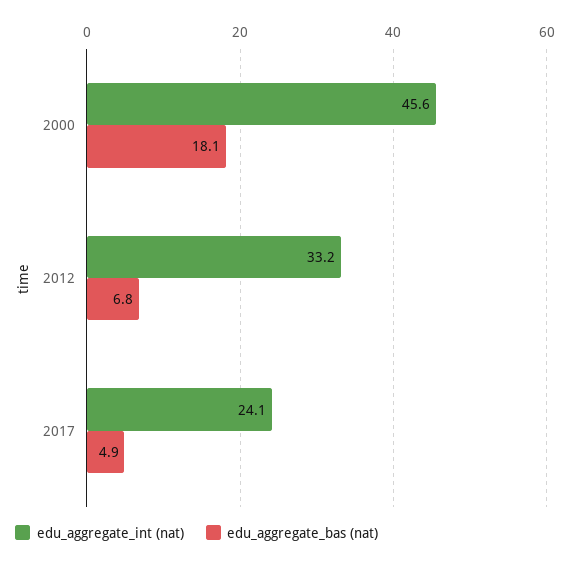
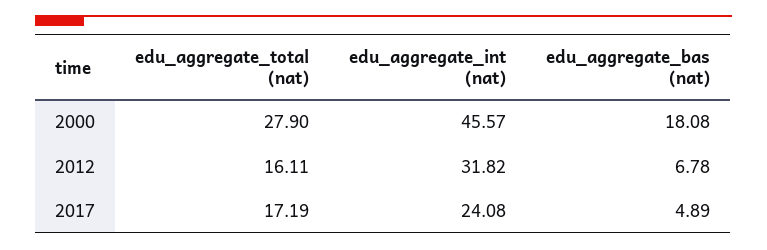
edu_aggregate_int (nat), 2012: 33.2 -> 31.82
edu_aggregate_total (nat), 2000: none -> 27.9
edu_aggregate_total (nat), 2012: none -> 16.11
edu_aggregate_total (nat), 2017: none -> 17.19

